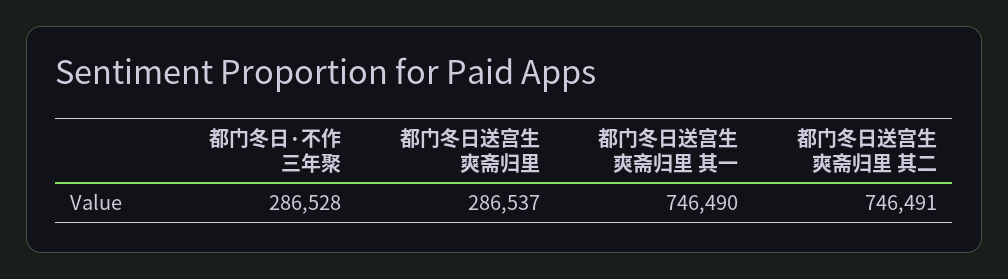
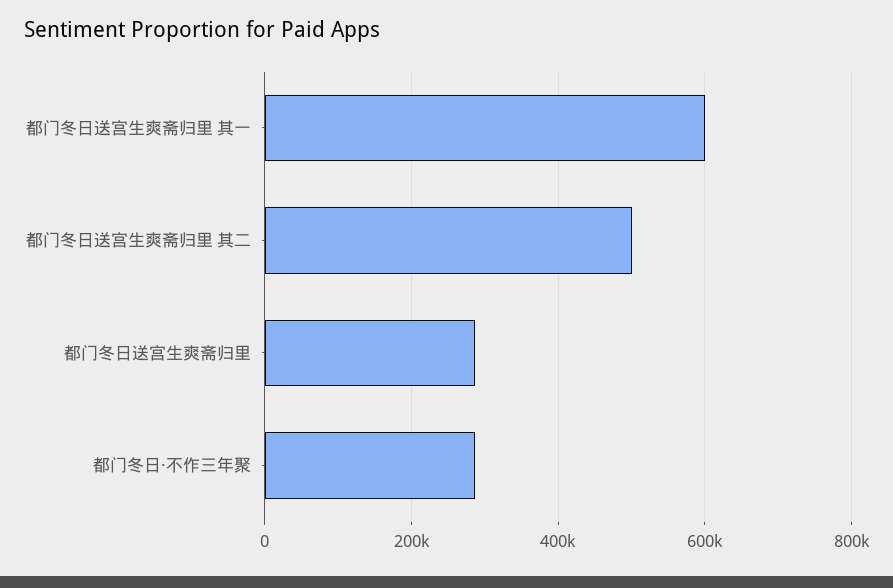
都门冬日送宫生爽斋归里 其一: 746490 -> 600000
都门冬日送宫生爽斋归里 其二: 746491 -> 500000

